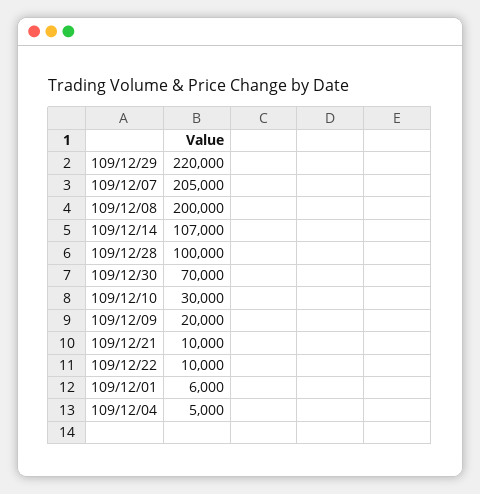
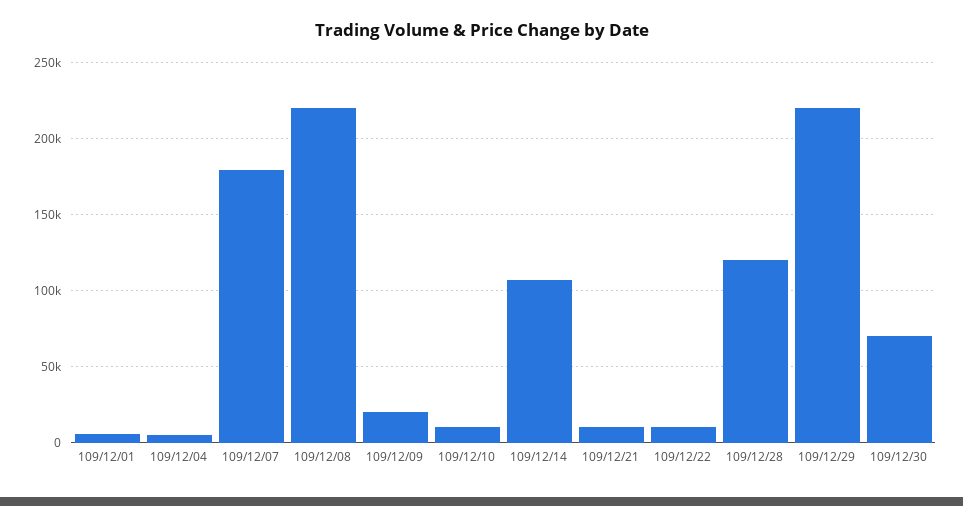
109/12/07: 205000 -> 180000
109/12/08: 200000 -> 220000
109/12/28: 100000 -> 120000
109/12/10: 30000 -> 10000

